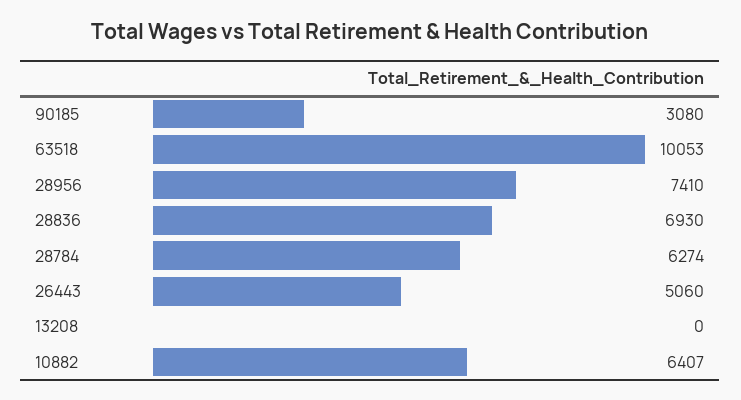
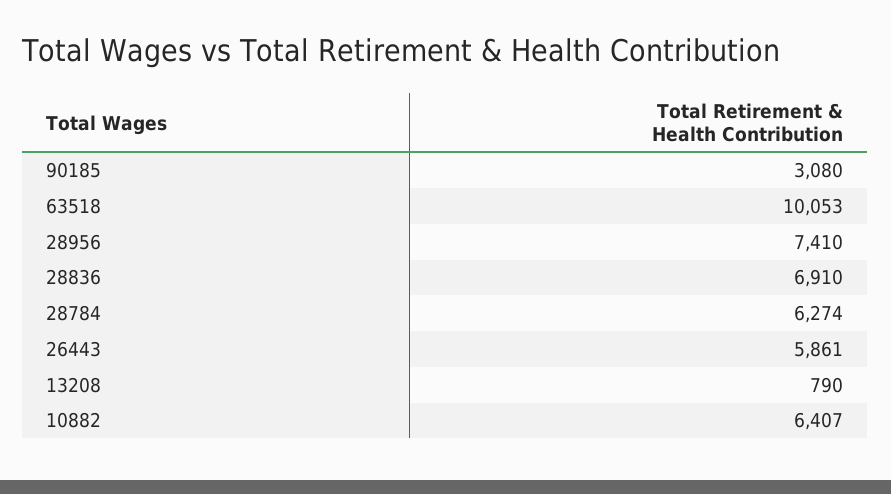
28836: 6930 -> 6910
26443: 5060 -> 5861
13208: 0 -> 790

